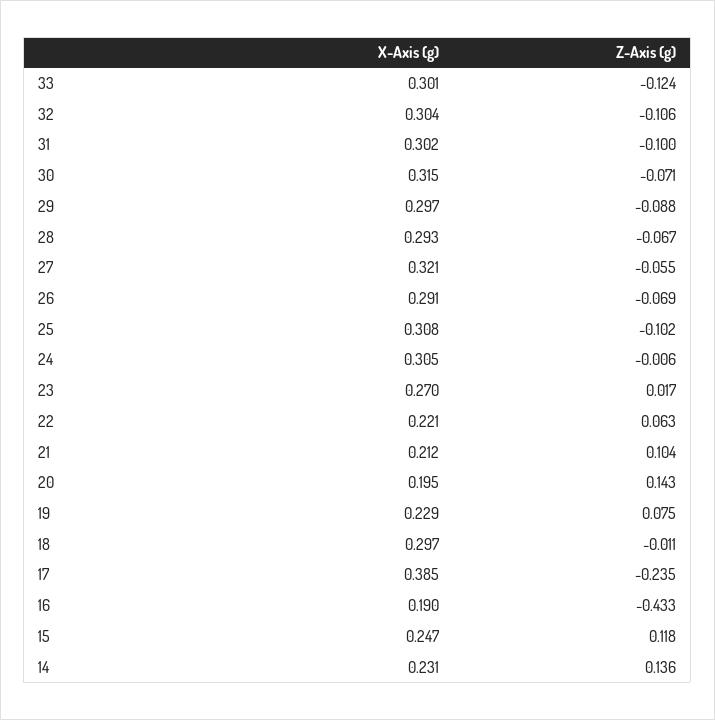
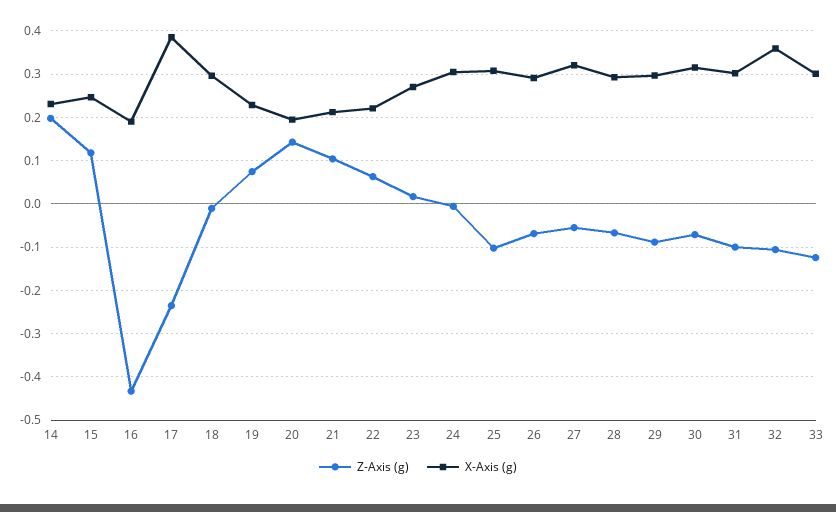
X-Axis (g), 32: 0.304 -> 0.36
Z-Axis (g), 14: 0.136 -> 0.2

